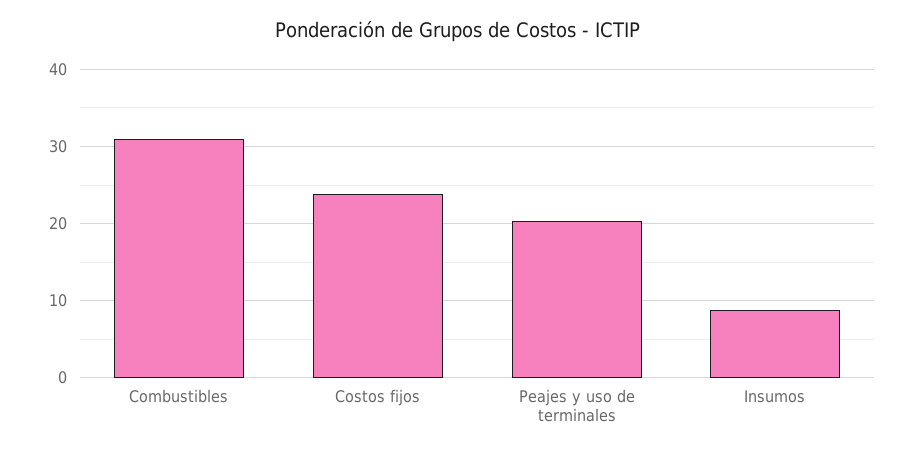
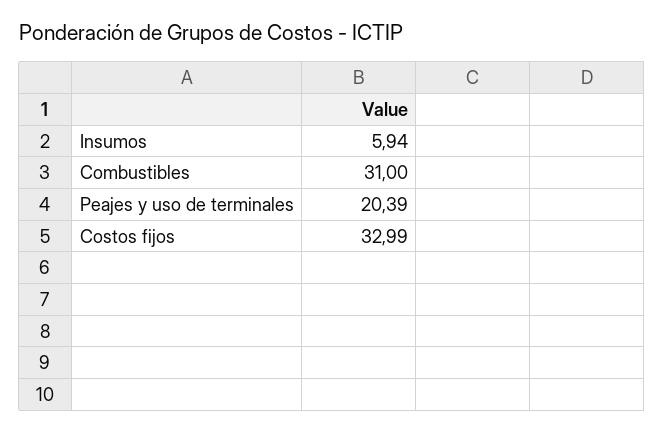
Costos fijos: 24 -> 32.99
Insumos: 9 -> 5.94

